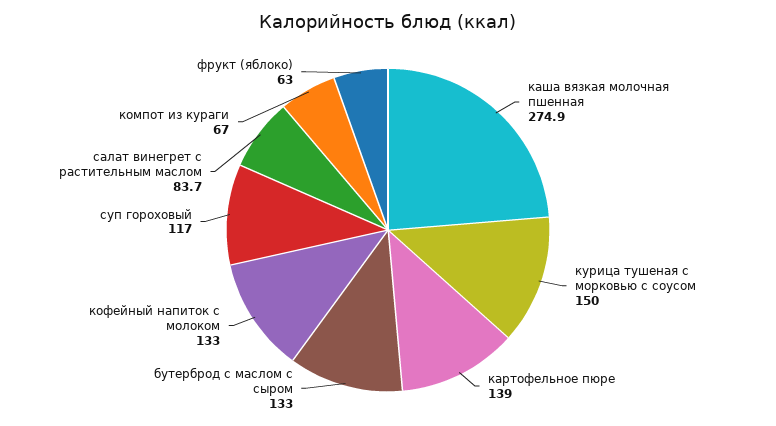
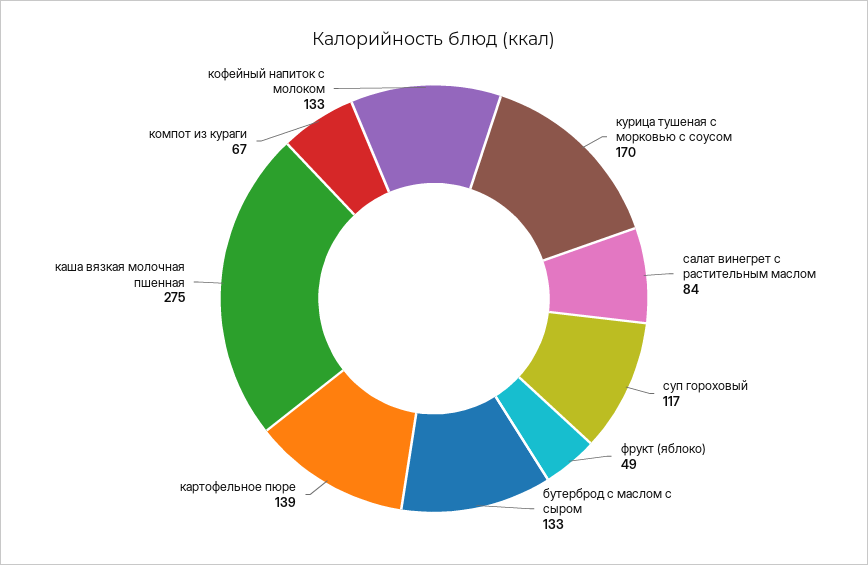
курица тушеная с морковью с соусом: 150 -> 170
фрукт (яблоко): 63 -> 49

